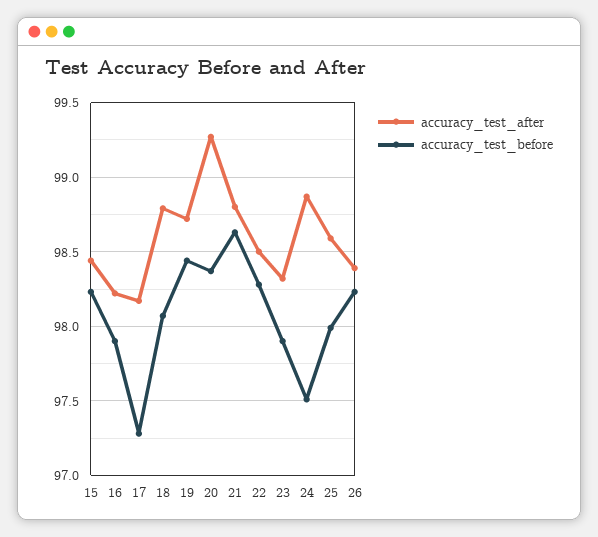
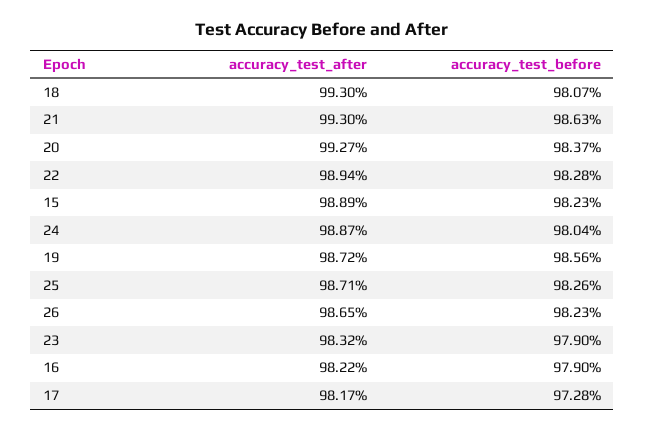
accuracy_test_after, 15: 98.45 -> 98.89
accuracy_test_after, 18: 98.8 -> 99.3
accuracy_test_before, 19: 98.45 -> 98.56
accuracy_test_after, 21: 98.8 -> 99.3
accuracy_test_after, 22: 98.5 -> 98.94
accuracy_test_before, 24: 97.5 -> 98.04
accuracy_test_after, 25: 98.6 -> 98.71
accuracy_test_before, 25: 98 -> 98.26
accuracy_test_after, 26: 98.4 -> 98.65

